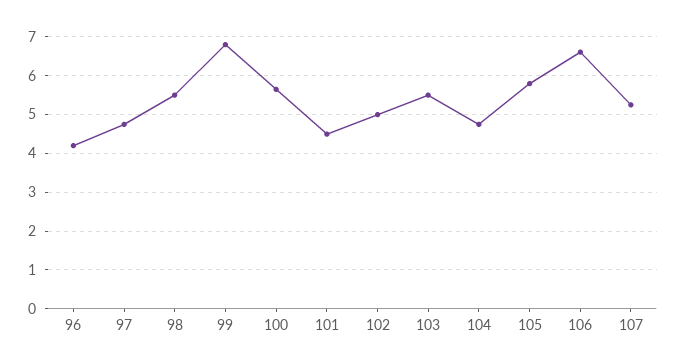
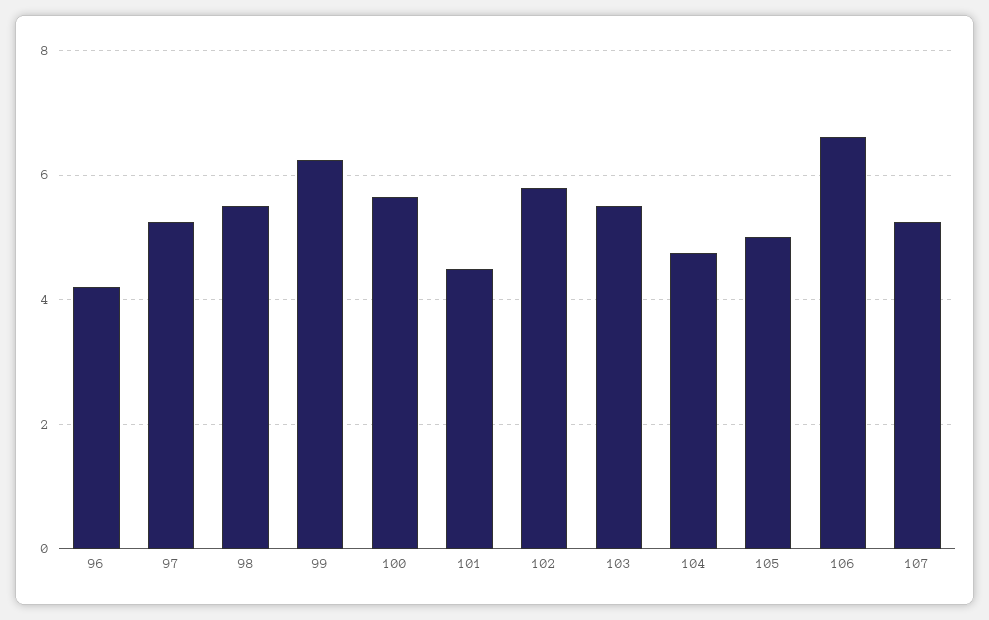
97: 4.8 -> 5.2
99: 6.8 -> 6.2
102: 5 -> 5.8
105: 5.8 -> 5

